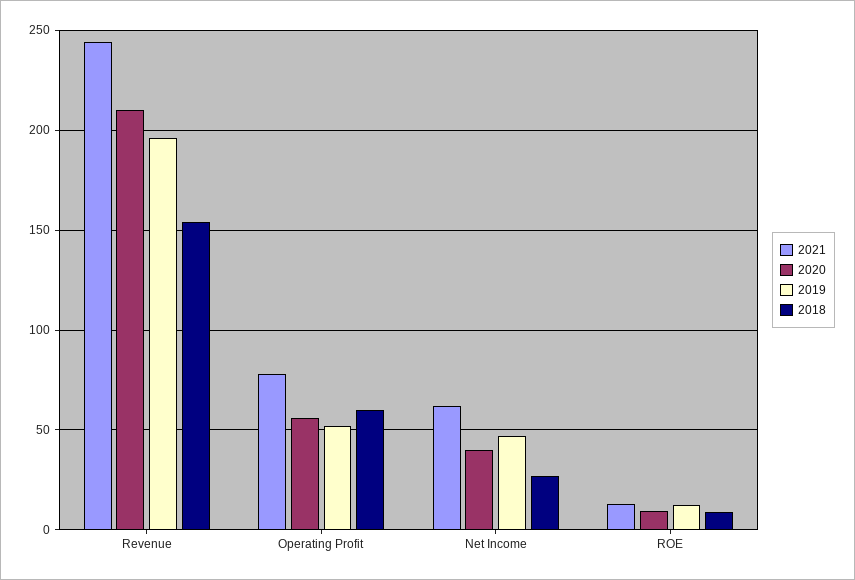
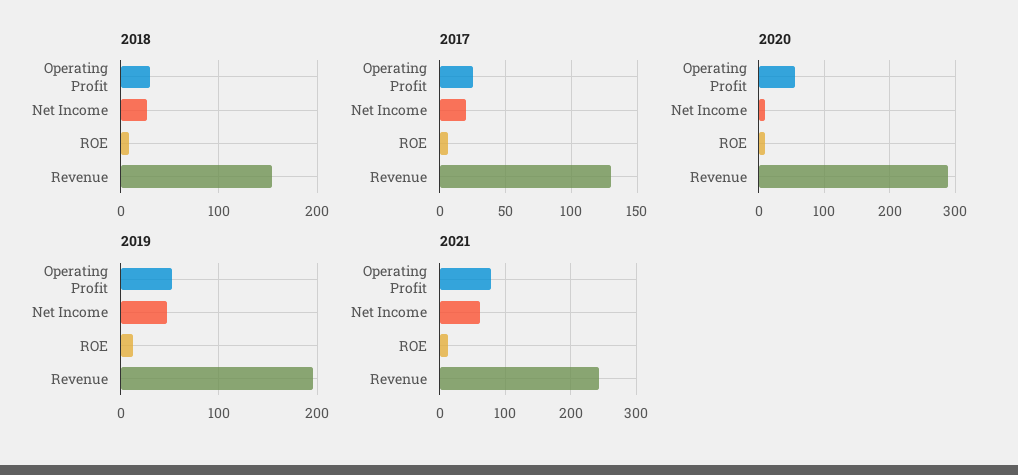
2020, Revenue: 210 -> 290
2018, Operating Profit: 60 -> 30
2020, Net Income: 40 -> 10
2017, Operating Profit: none -> 25
2017, Net Income: none -> 20
2017, ROE: none -> 5
2017, Revenue: none -> 130

